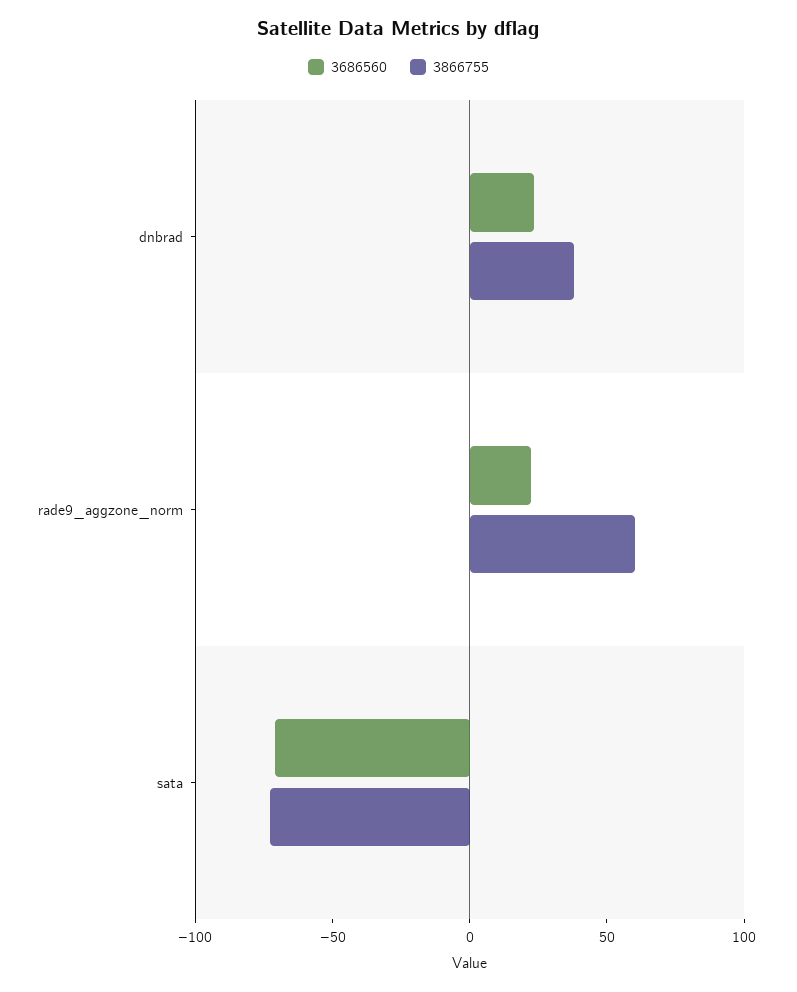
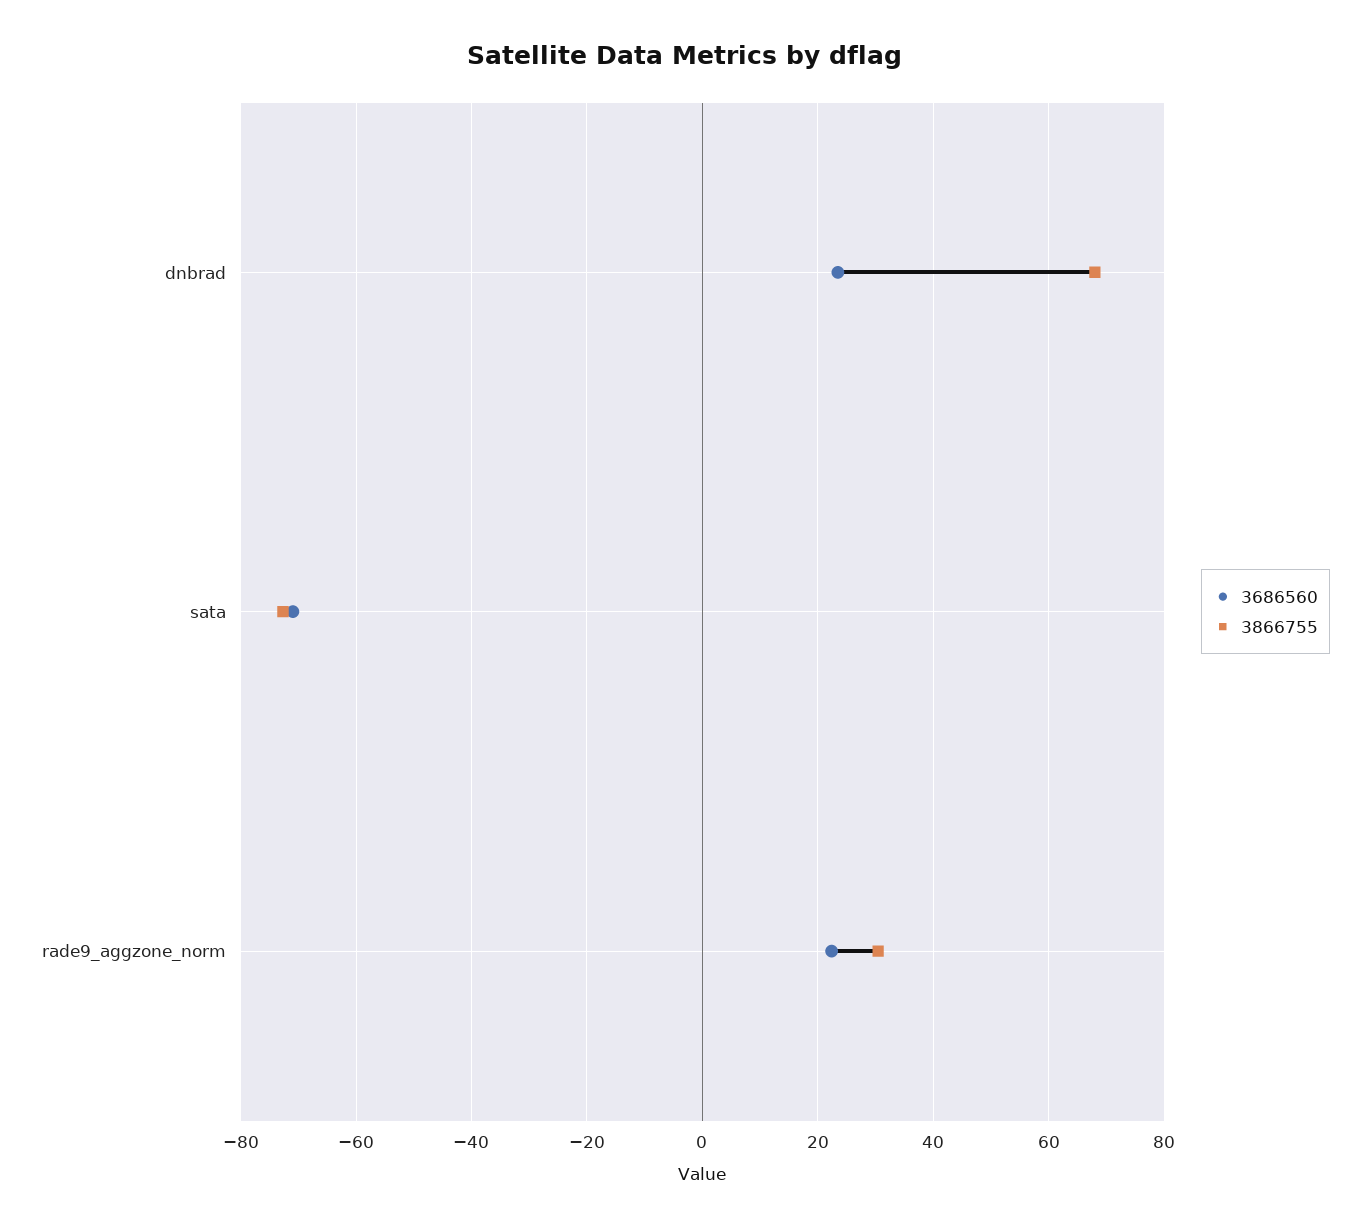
3866755, dnbrad: 40 -> 68
3866755, rade9_aggzone_norm: 60 -> 30

